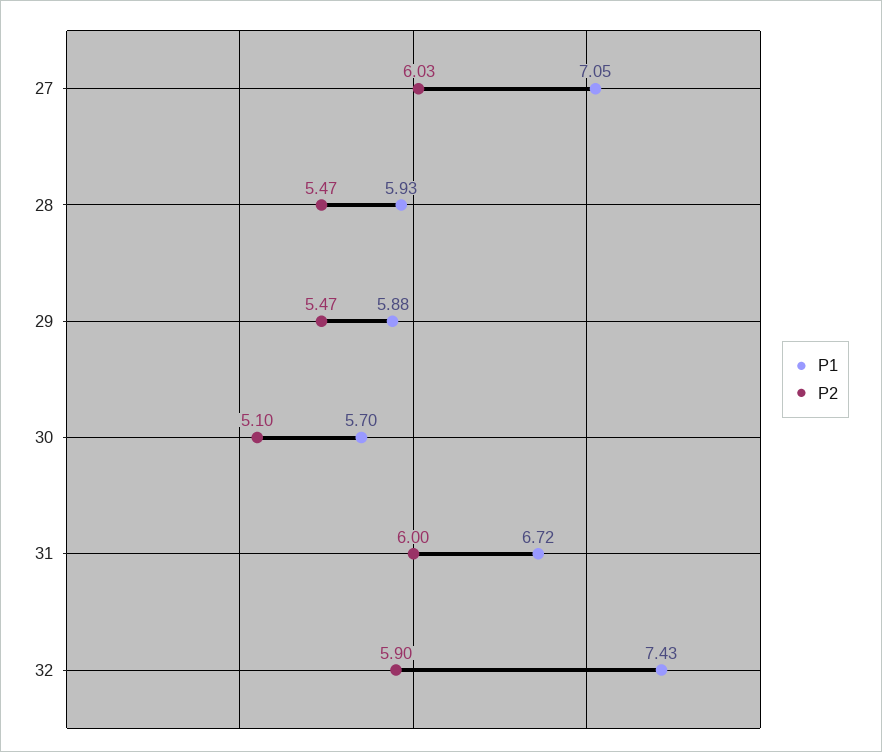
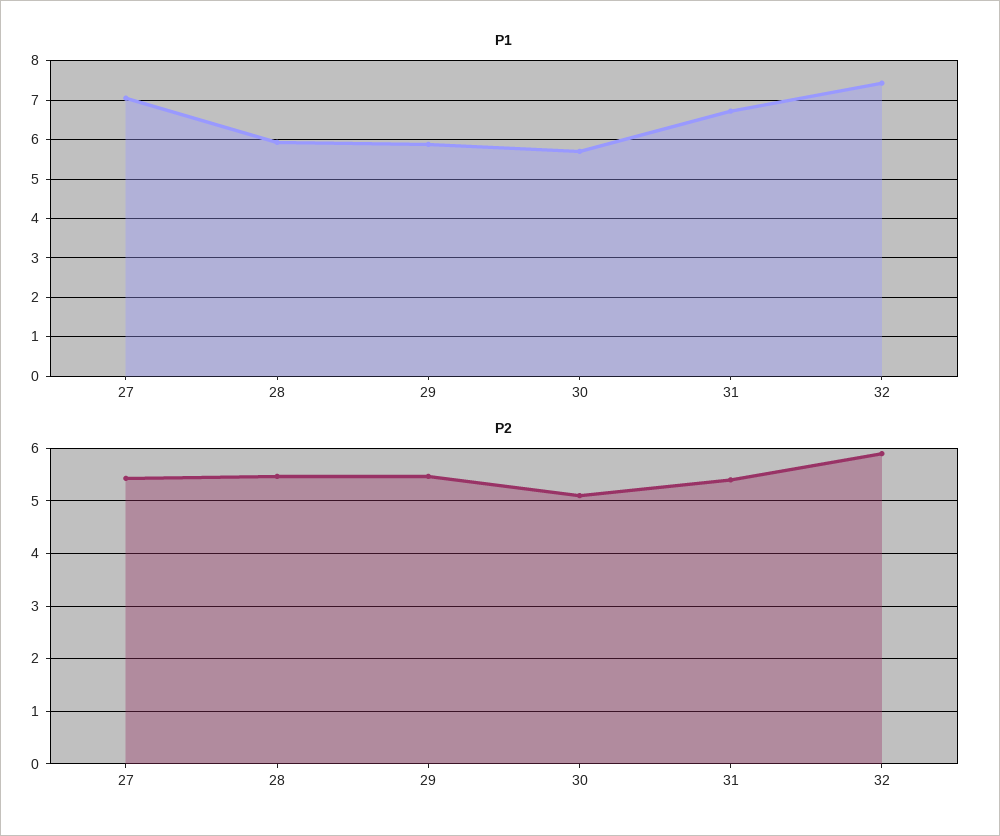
P2, 27: 6.03 -> 5.4
P2, 31: 6 -> 5.4

